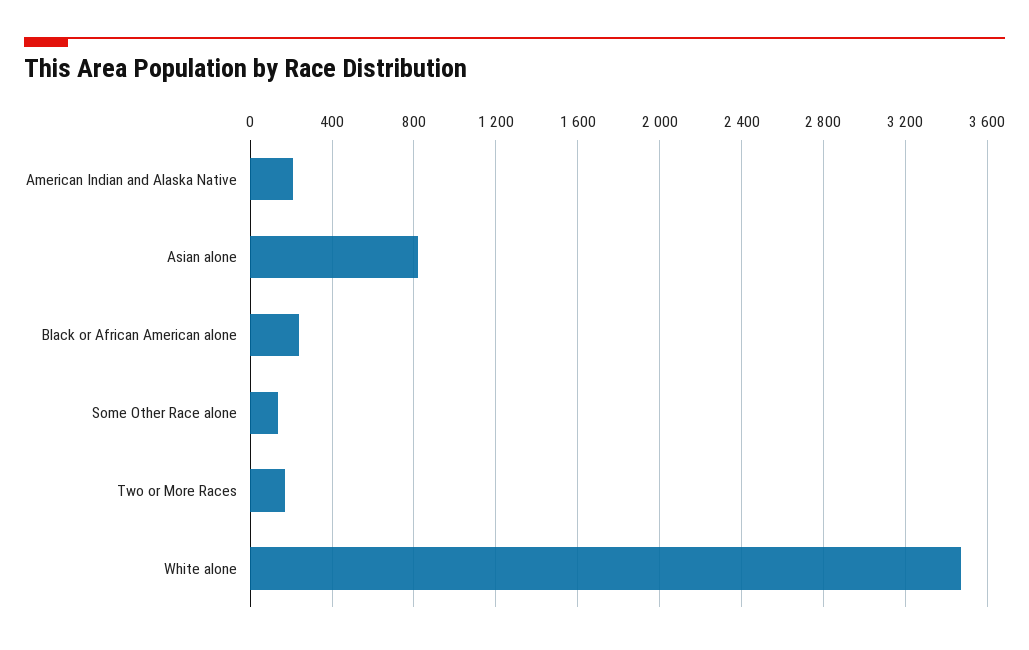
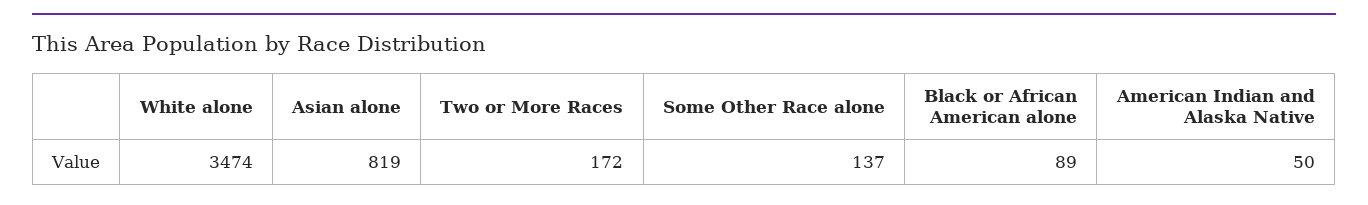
American Indian and Alaska Native: 200 -> 50
Black or African American alone: 250 -> 89

